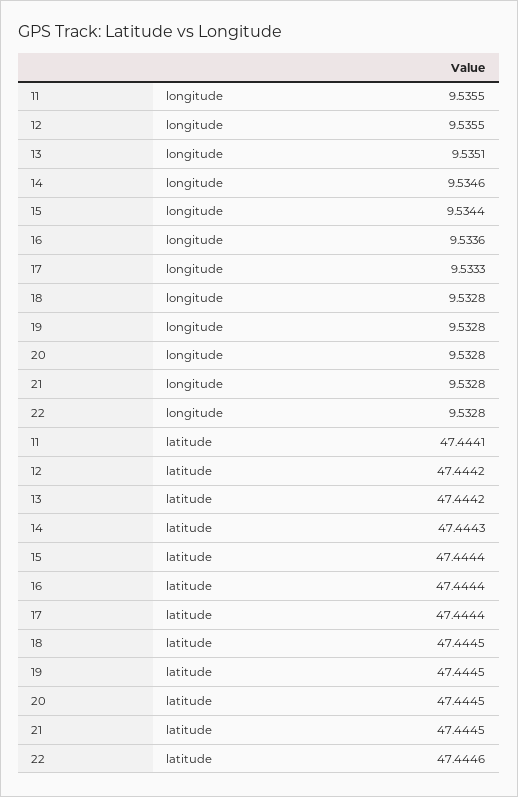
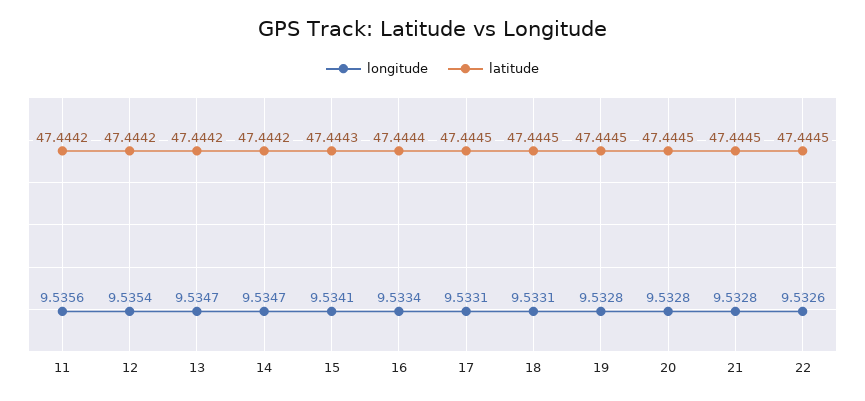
longitude, 11: 9.5355 -> 9.5356
longitude, 12: 9.5355 -> 9.5354
longitude, 13: 9.5351 -> 9.5347
longitude, 14: 9.5346 -> 9.5347
longitude, 15: 9.5344 -> 9.5341
longitude, 16: 9.5336 -> 9.5334
longitude, 17: 9.5333 -> 9.5331
longitude, 18: 9.5328 -> 9.5331
longitude, 22: 9.5328 -> 9.5326
latitude, 11: 47.4441 -> 47.4442
latitude, 14: 47.4443 -> 47.4442
latitude, 15: 47.4444 -> 47.4443
latitude, 17: 47.4444 -> 47.4445
latitude, 22: 47.4446 -> 47.4445

